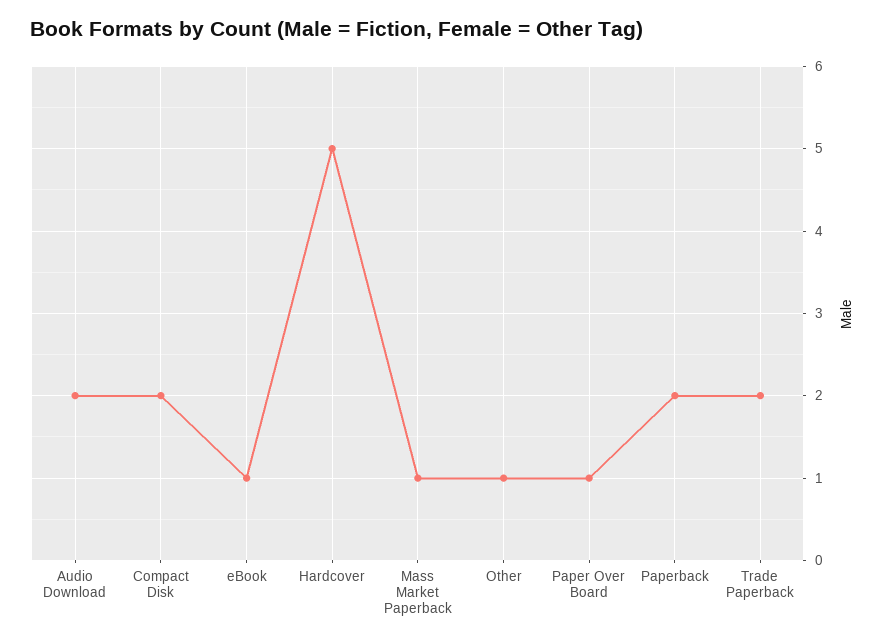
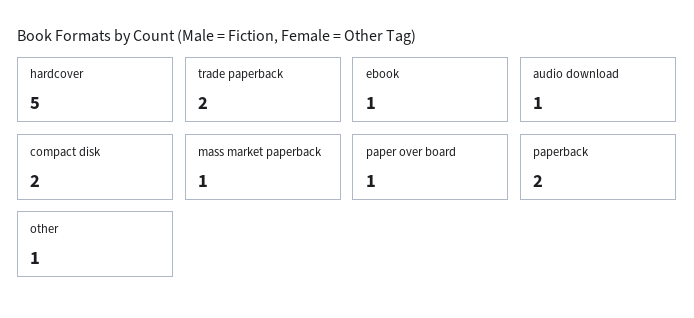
Audio Download: 2 -> 1

